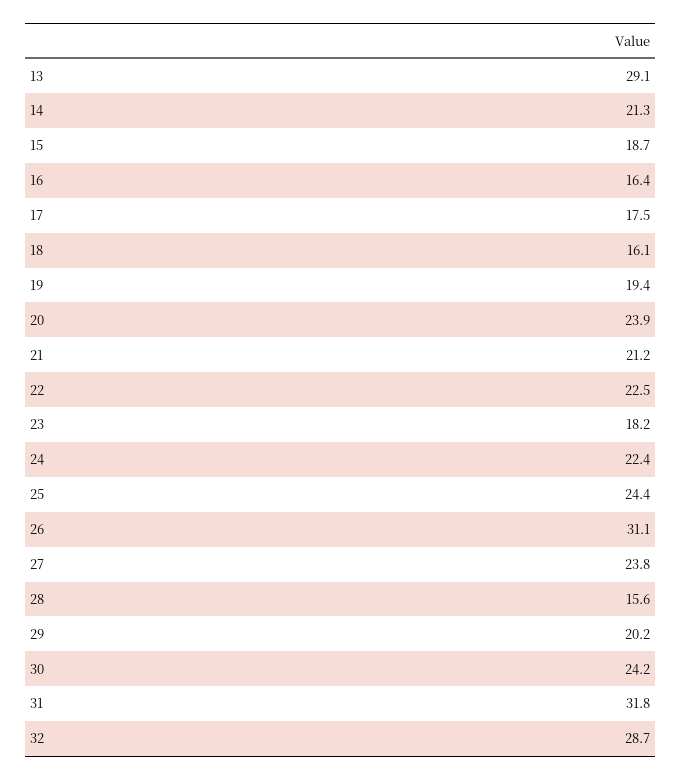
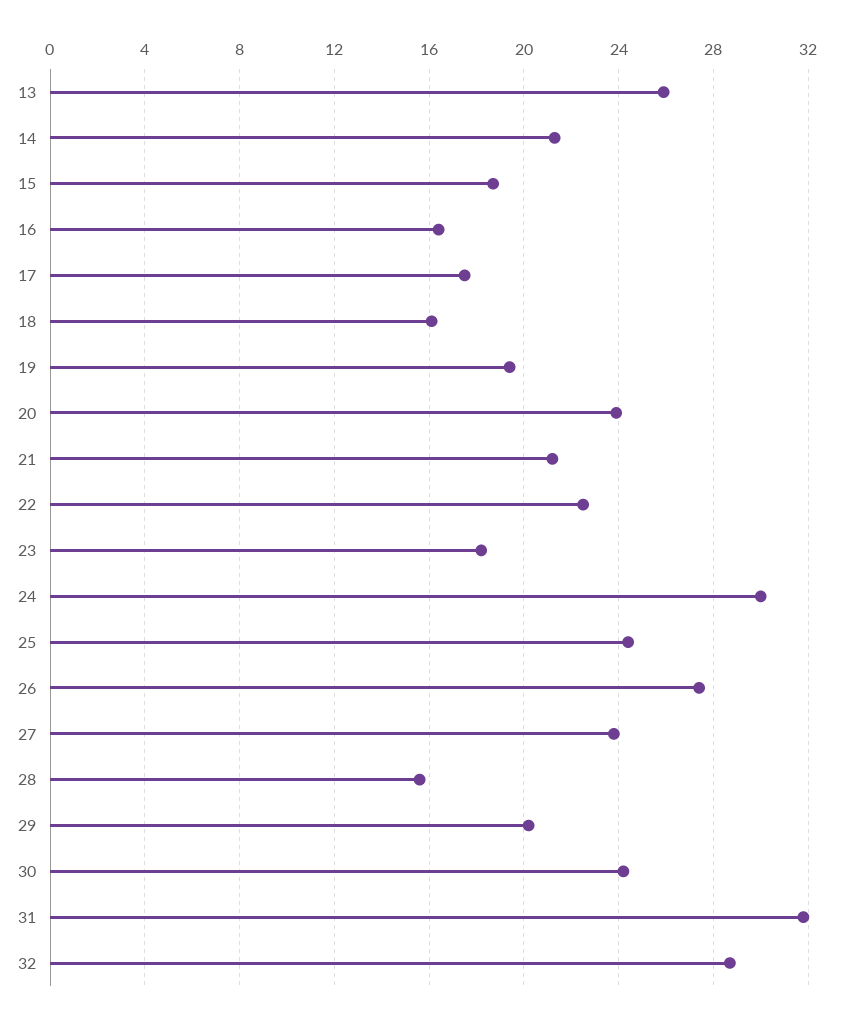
13: 29.1 -> 26
24: 22.4 -> 30
26: 31.1 -> 27.5

